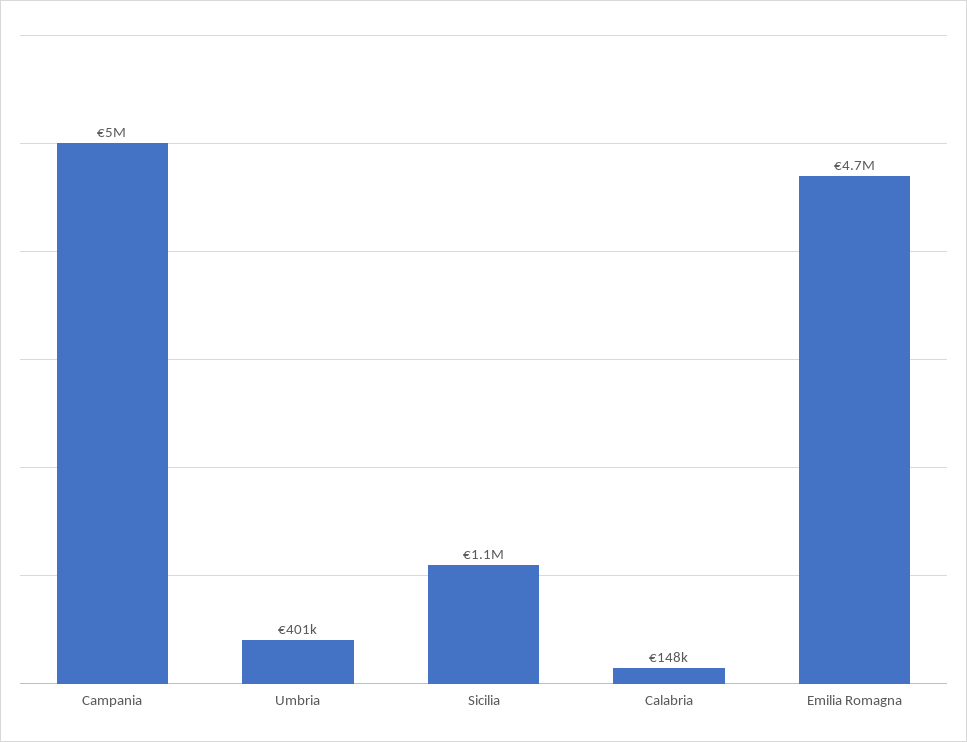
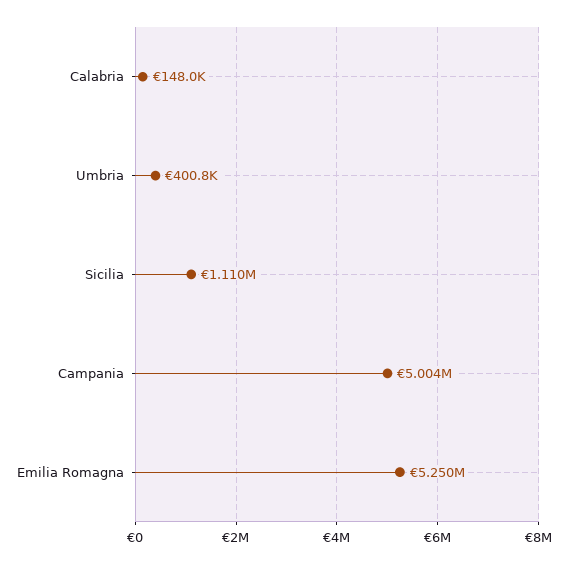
Emilia Romagna: 4700000 -> 5250000

